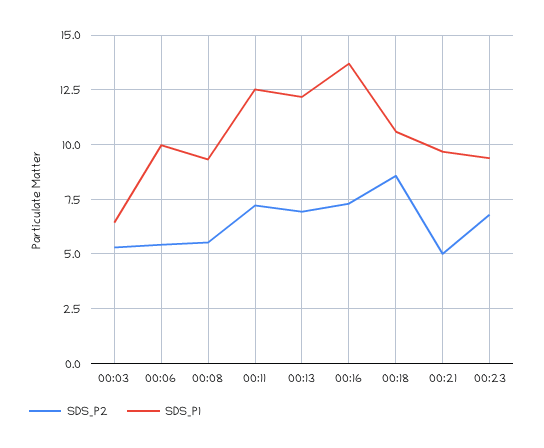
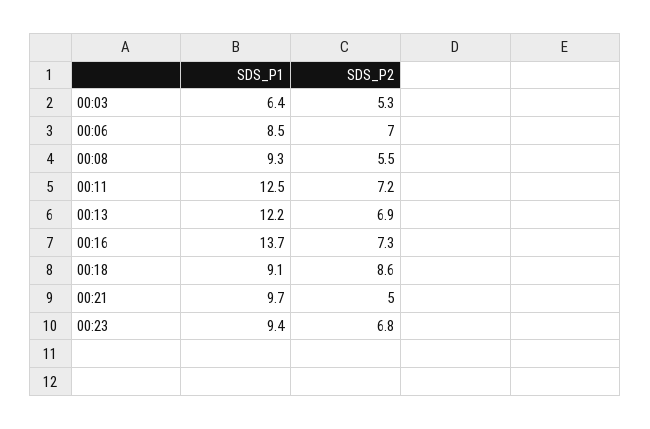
SDS_P2, 00:06: 5.5 -> 7
SDS_P1, 00:06: 10 -> 8.5
SDS_P1, 00:18: 10.5 -> 9.1

